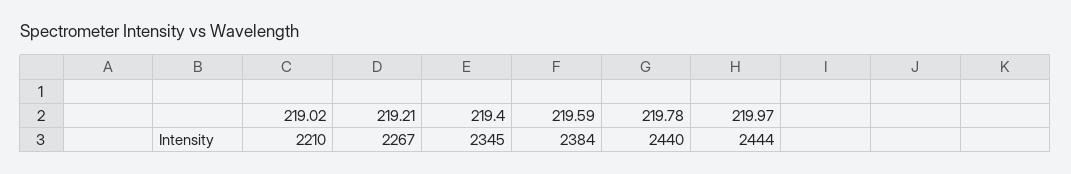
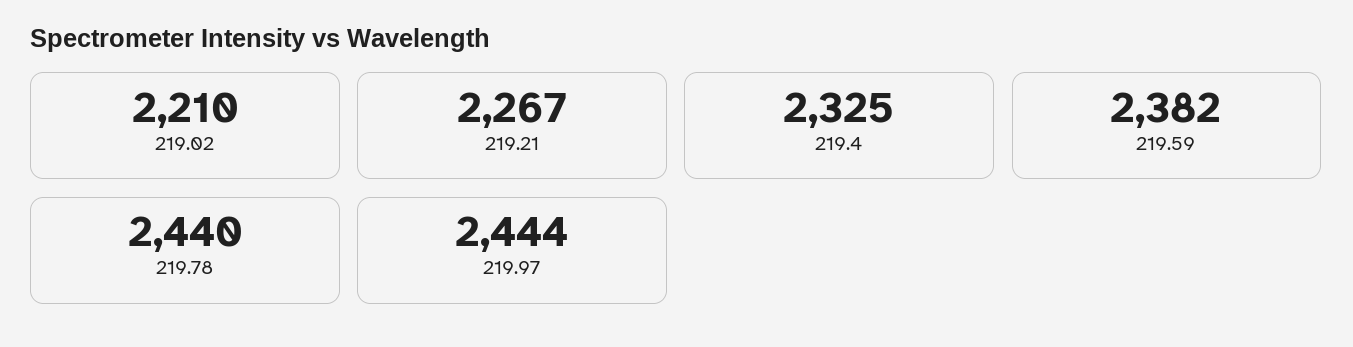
219.4: 2345 -> 2325
219.59: 2384 -> 2382

